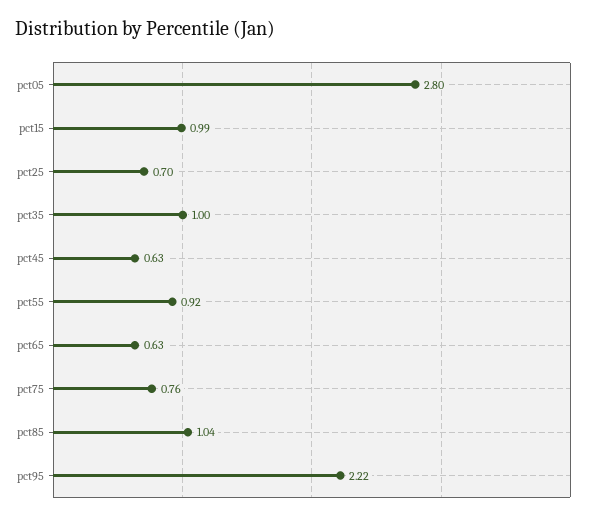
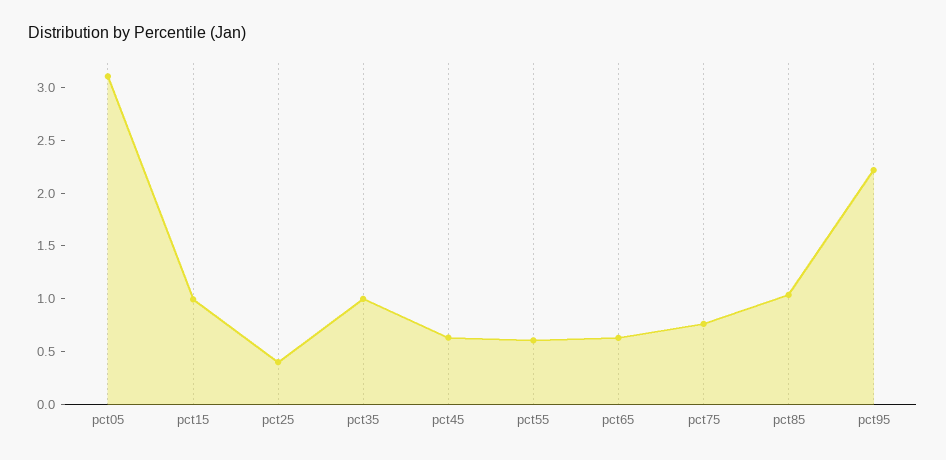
pct05: 2.8 -> 3.1
pct25: 0.7 -> 0.4
pct55: 0.92 -> 0.6

